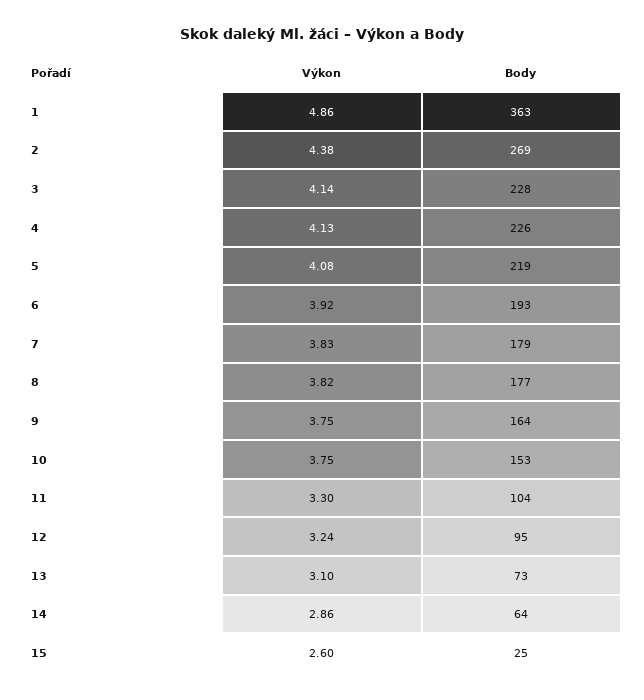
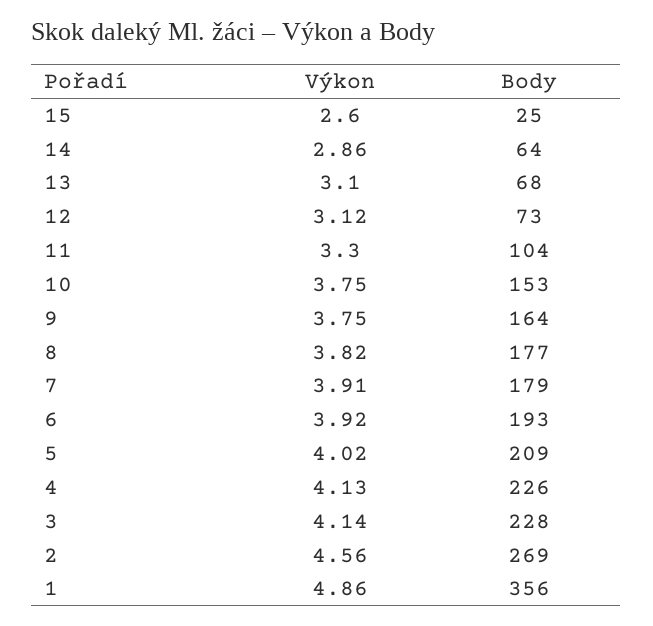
Body, 1: 363 -> 356
Výkon, 2: 4.38 -> 4.56
Výkon, 5: 4.08 -> 4.02
Body, 5: 219 -> 209
Výkon, 7: 3.83 -> 3.91
Výkon, 12: 3.24 -> 3.12
Body, 12: 95 -> 73
Body, 13: 73 -> 68

